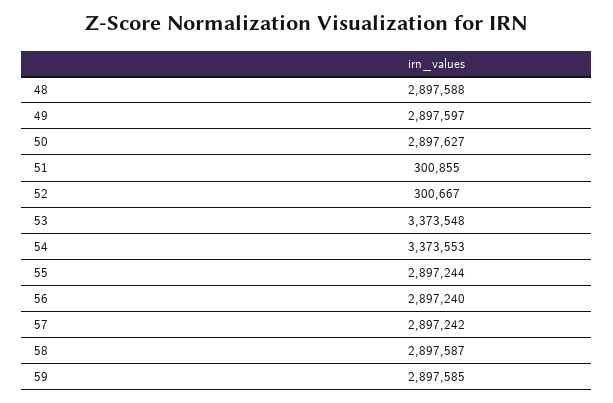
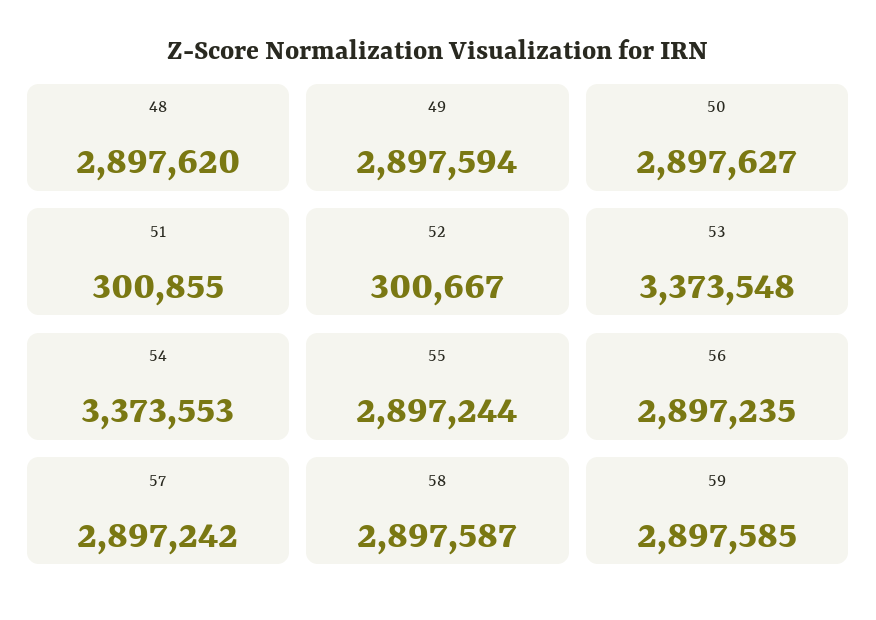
48: 2897588 -> 2897620
49: 2897597 -> 2897594
56: 2897240 -> 2897235

